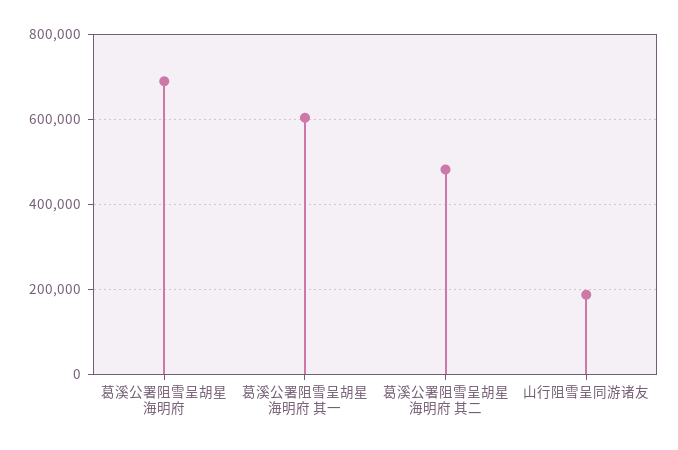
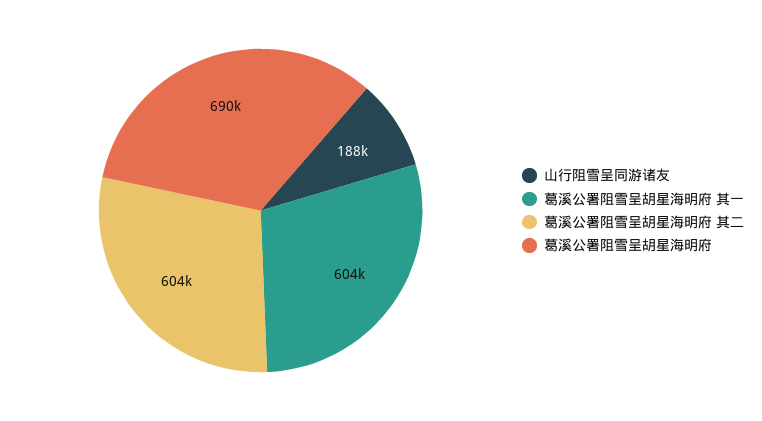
葛溪公署阻雪呈胡星海明府 其二: 480000 -> 604000

